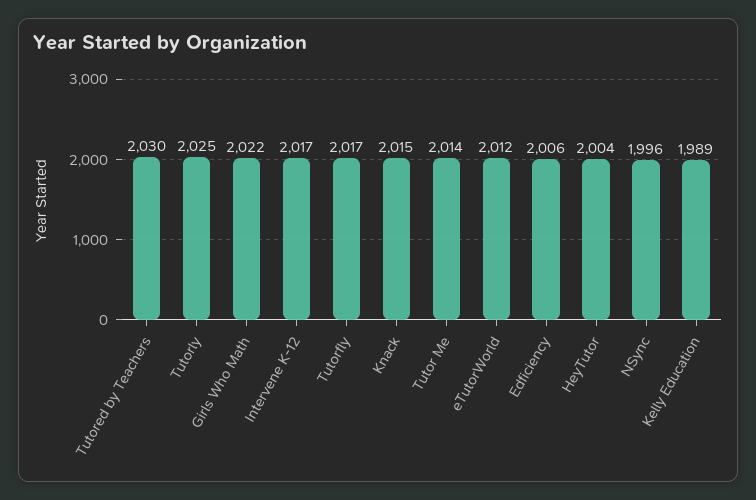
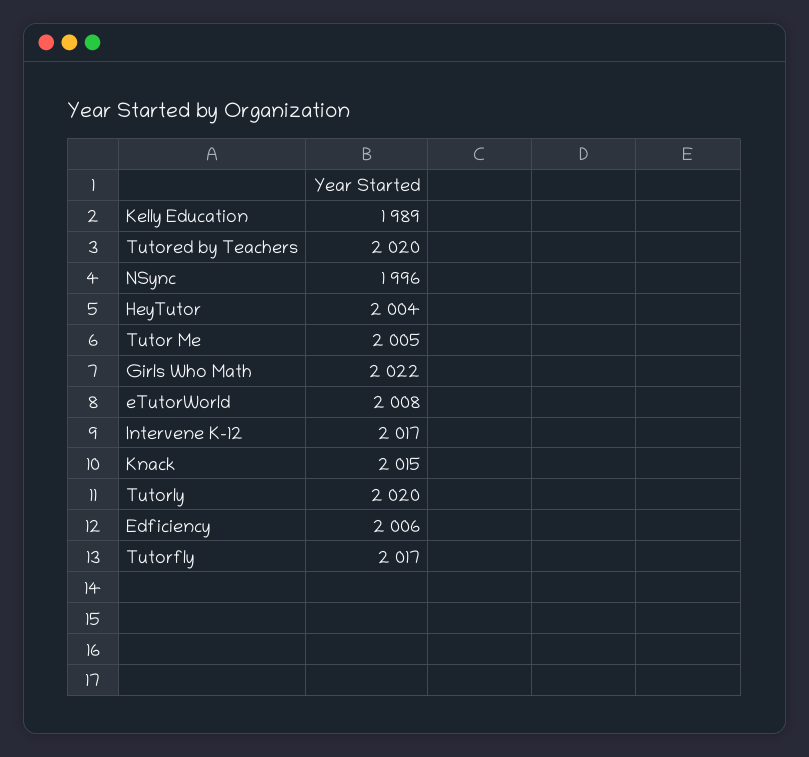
Tutored by Teachers: 2030 -> 2020
Tutorly: 2025 -> 2020
Tutor Me: 2014 -> 2005
eTutorWorld: 2012 -> 2008

